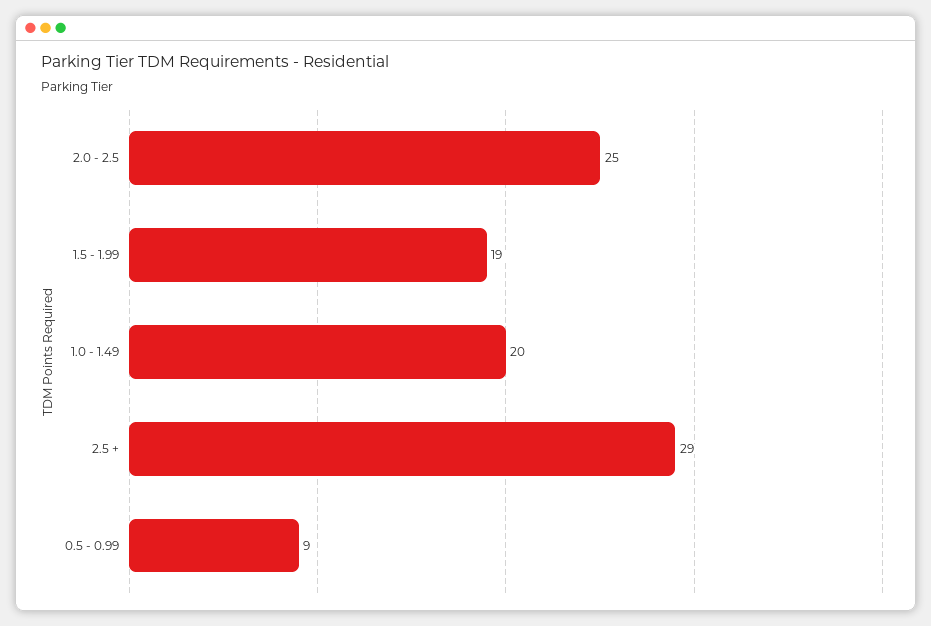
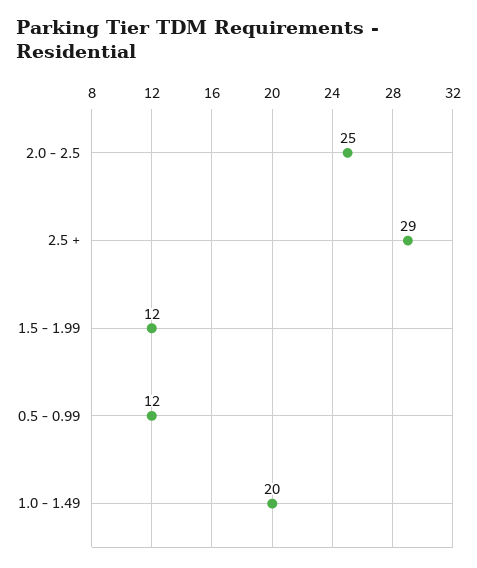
1.5 - 1.99: 19 -> 12
0.5 - 0.99: 9 -> 12

